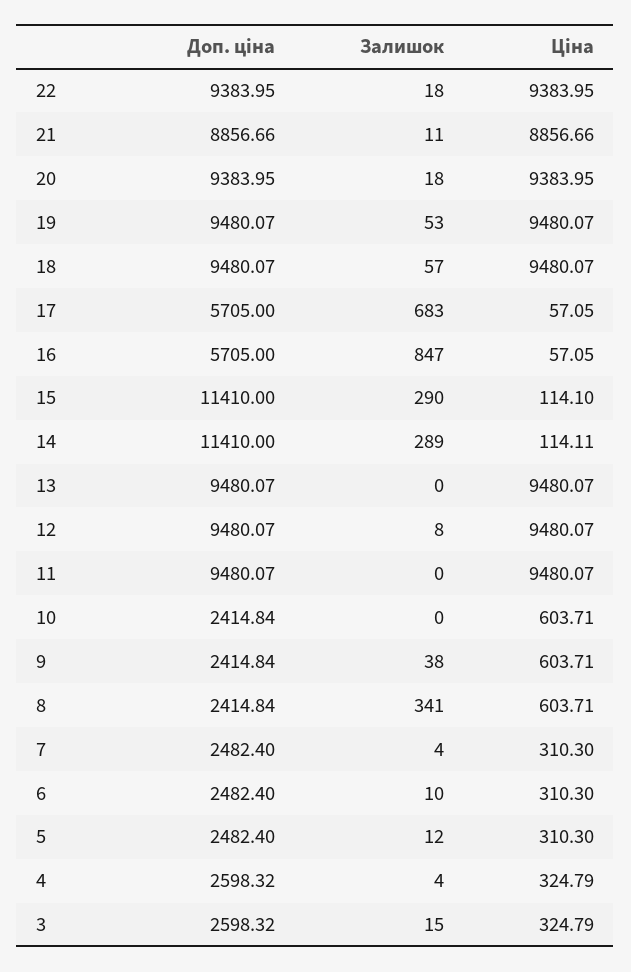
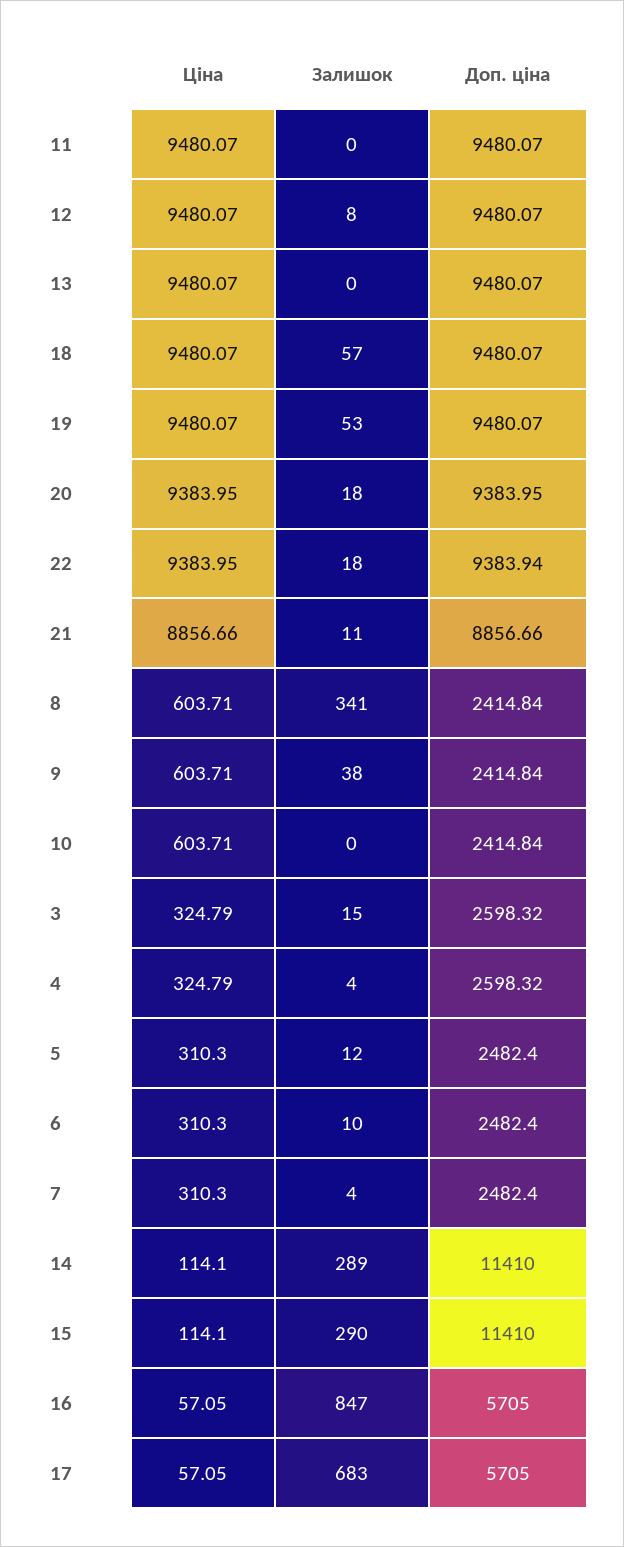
Доп. ціна, 22: 9383.95 -> 9383.94
Ціна, 14: 114.11 -> 114.1

